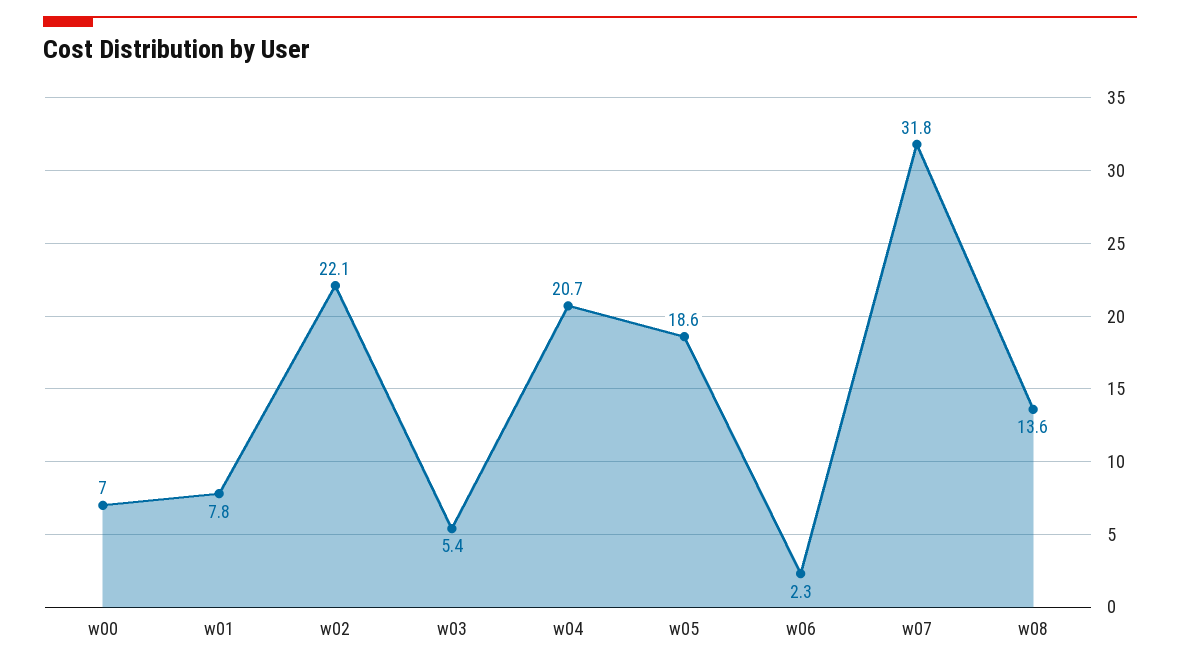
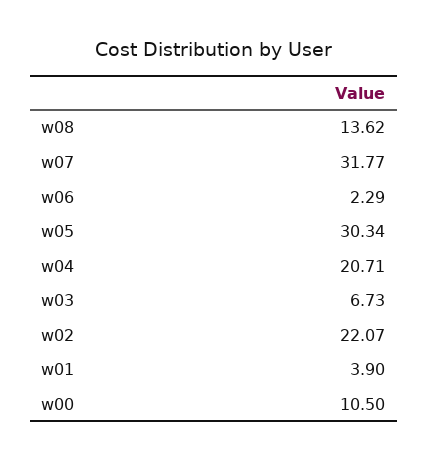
w00: 7 -> 10.5
w01: 7.8 -> 3.9
w03: 5.4 -> 6.73
w05: 18.6 -> 30.34

